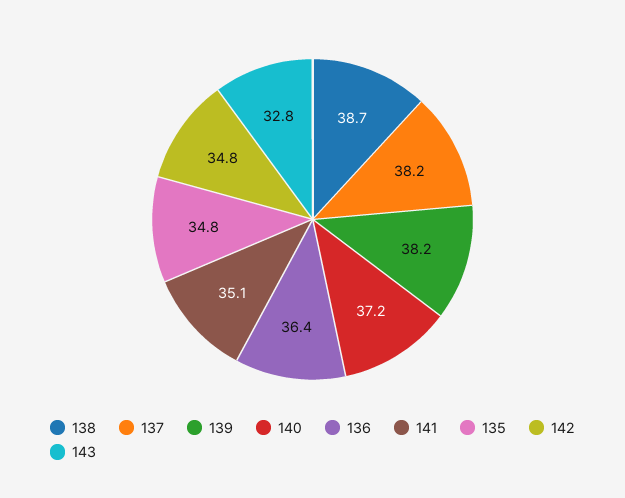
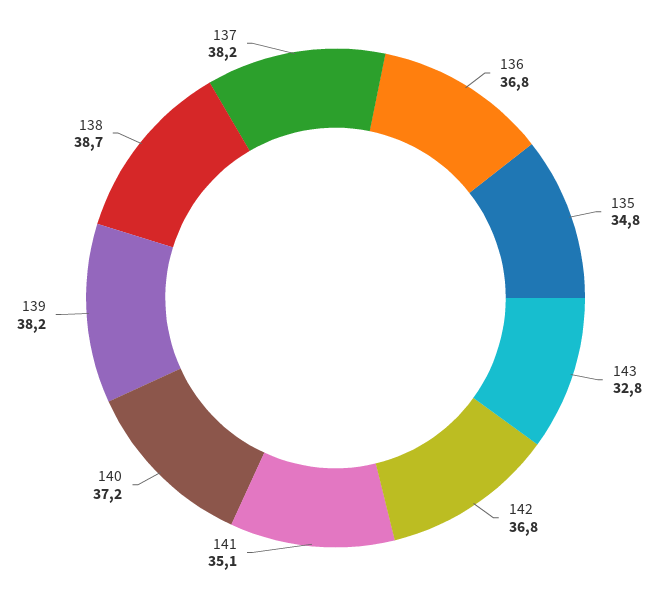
136: 36.4 -> 36.8
142: 34.8 -> 36.8

